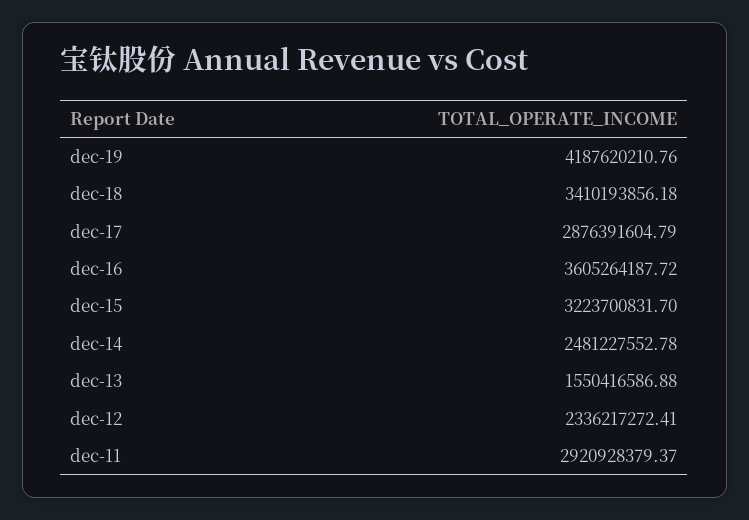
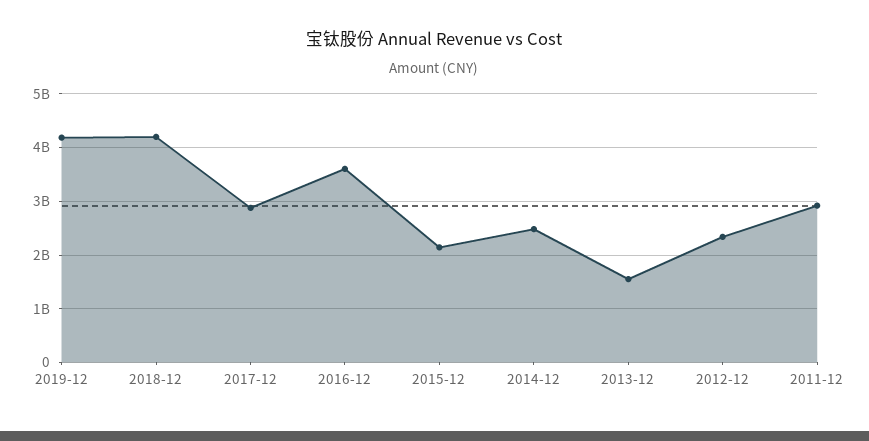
dec-18: 3410193856.18 -> 4200000000
dec-15: 3223700831.7 -> 2200000000

